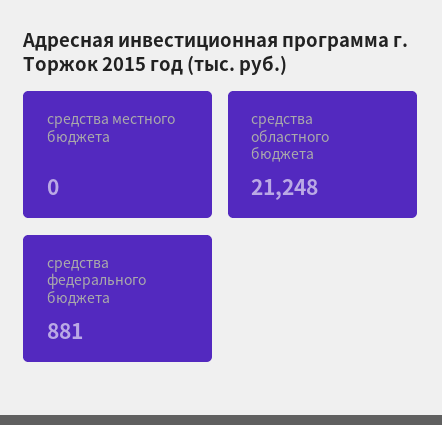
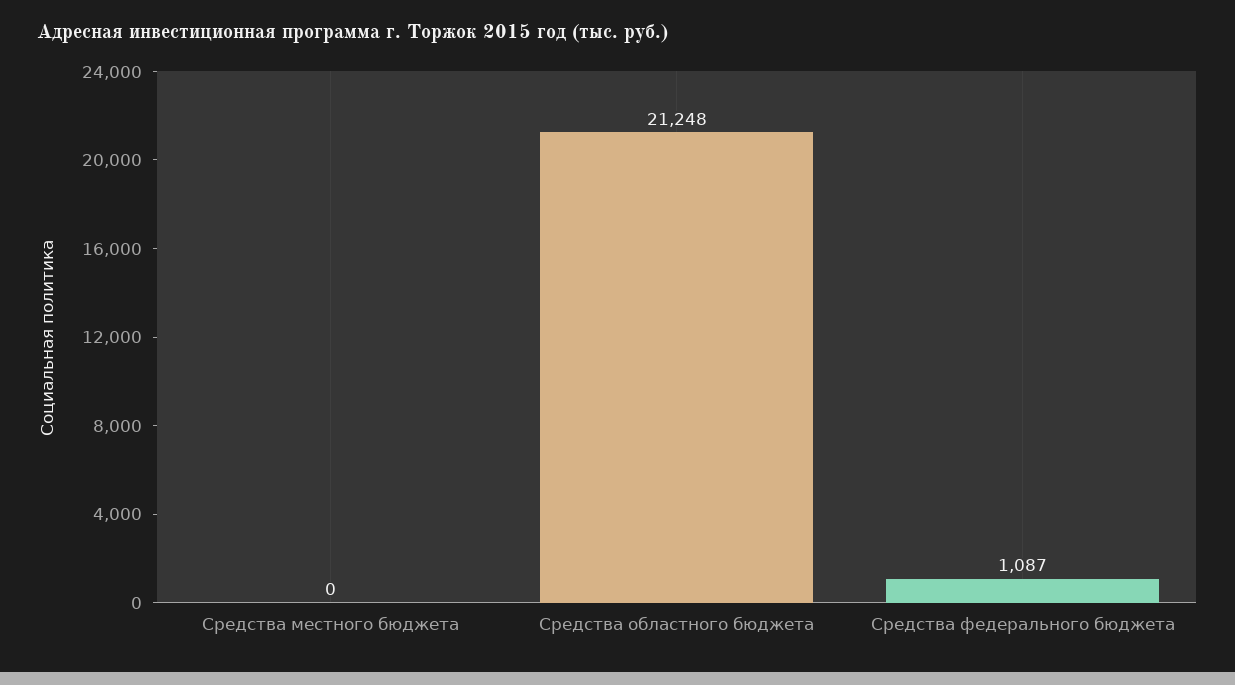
средства федерального бюджета: 881 -> 1087

